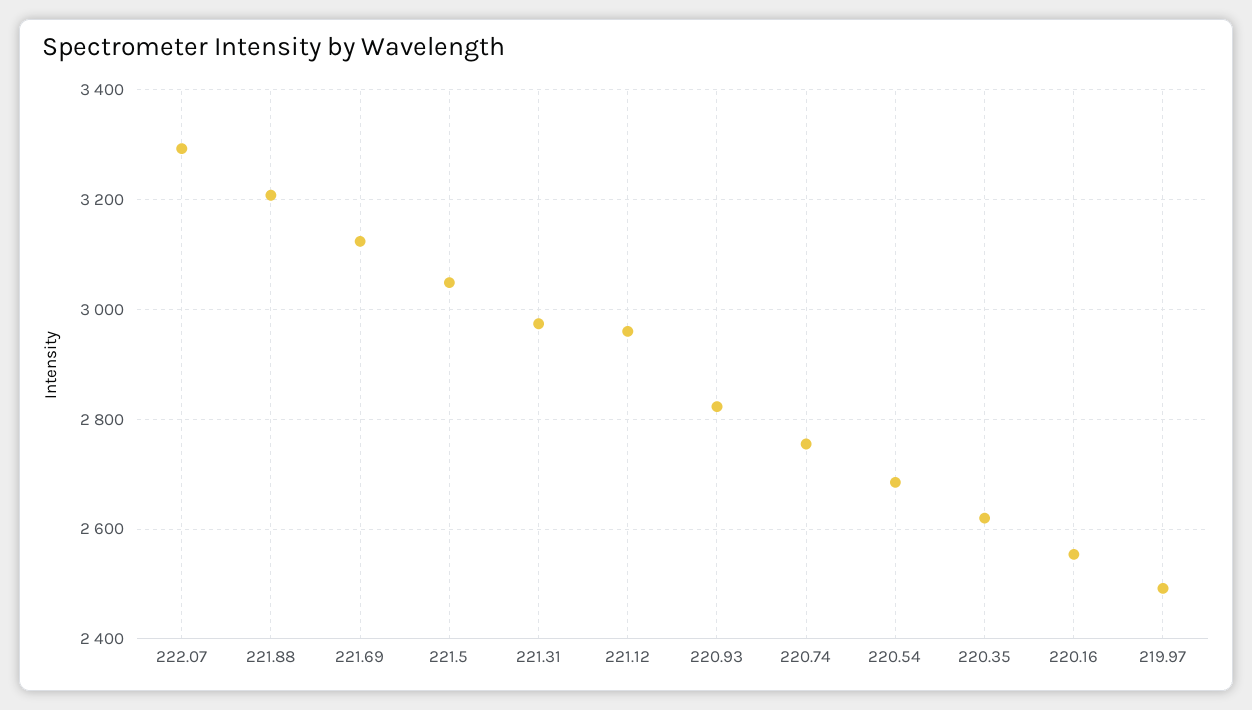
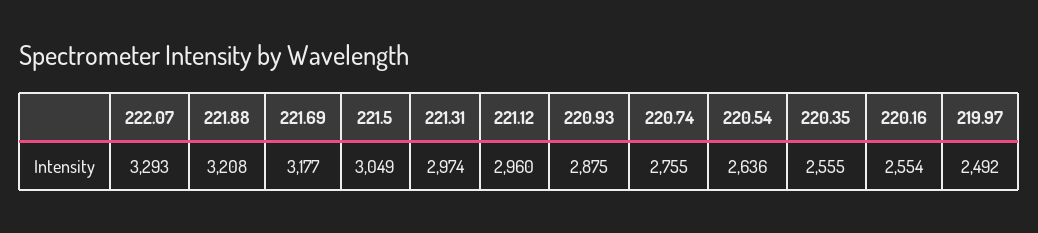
221.69: 3120 -> 3177
220.93: 2820 -> 2875
220.54: 2680 -> 2636
220.35: 2620 -> 2555

